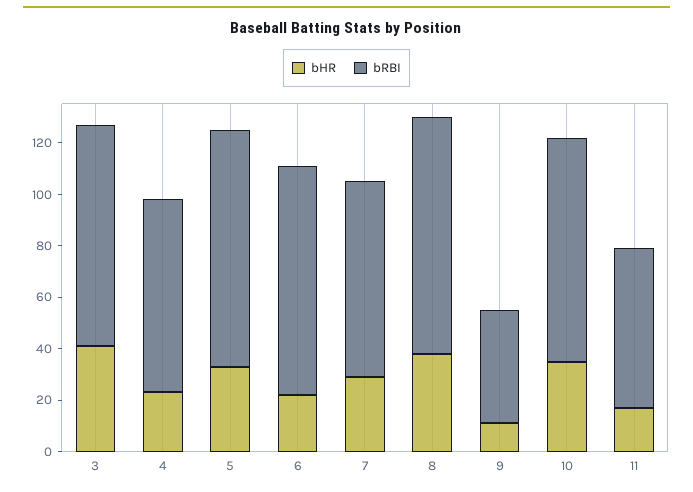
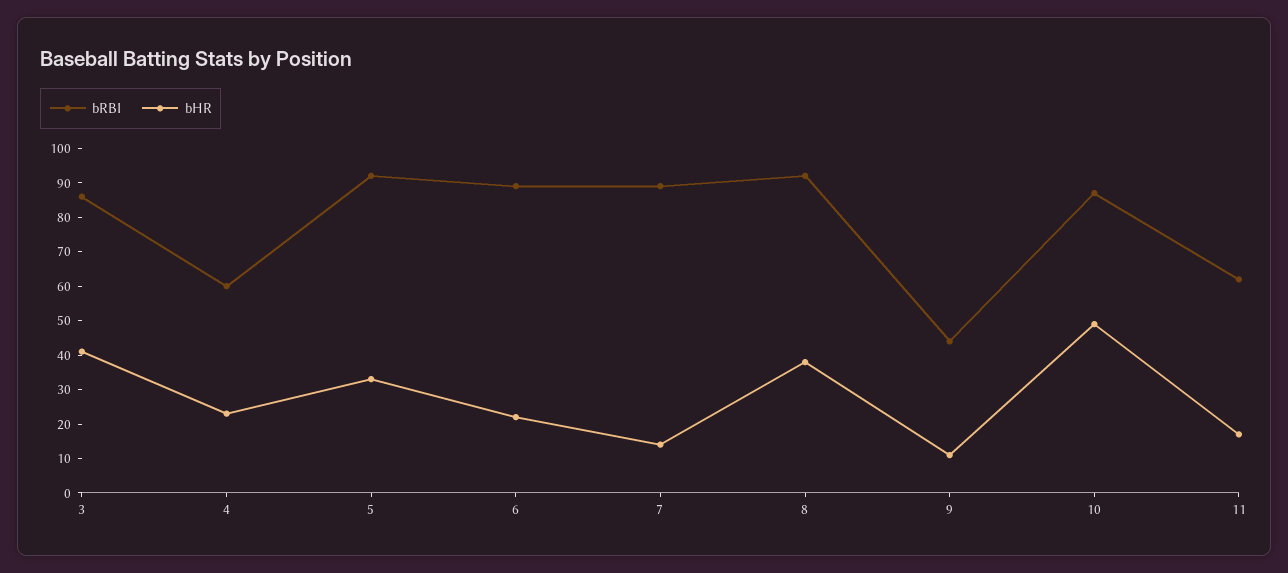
bRBI, 4: 75 -> 60
bHR, 7: 30 -> 15
bRBI, 7: 75 -> 90
bHR, 10: 35 -> 50

